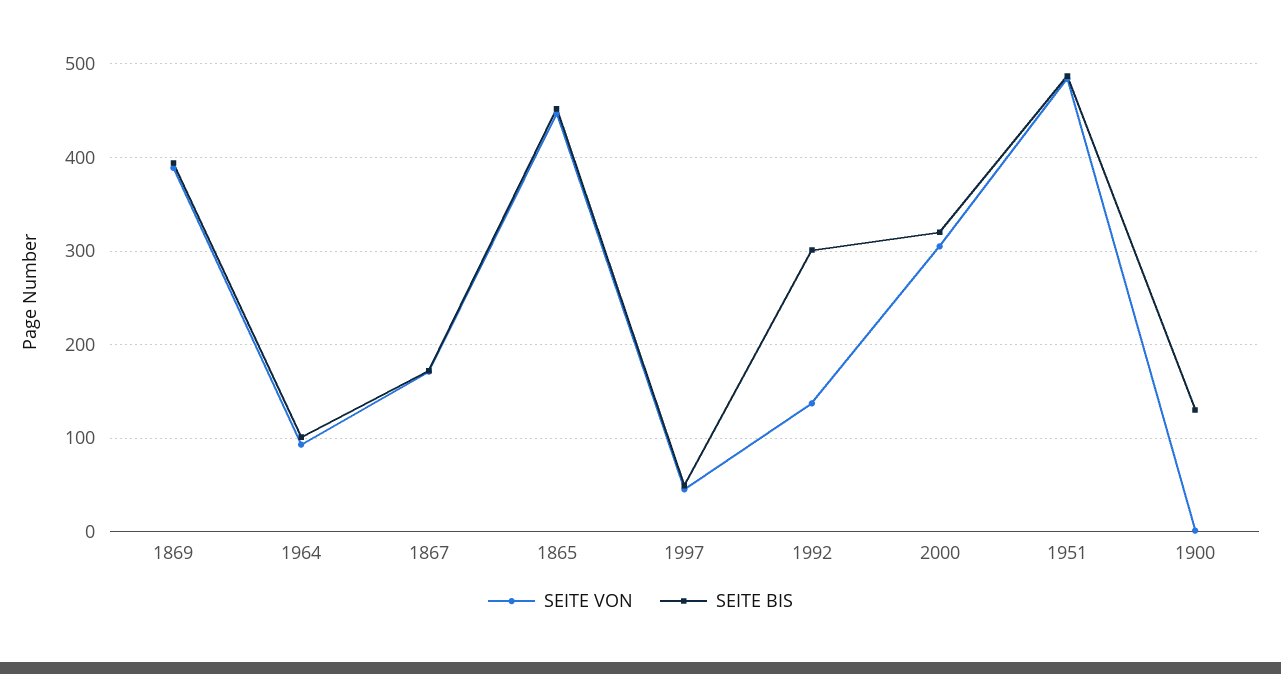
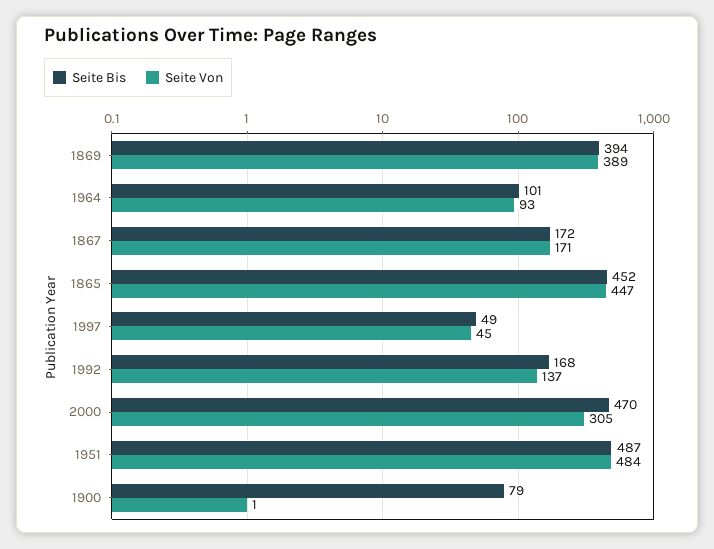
SEITE BIS, 1992: 300 -> 168
SEITE BIS, 2000: 320 -> 470
SEITE BIS, 1900: 130 -> 79

